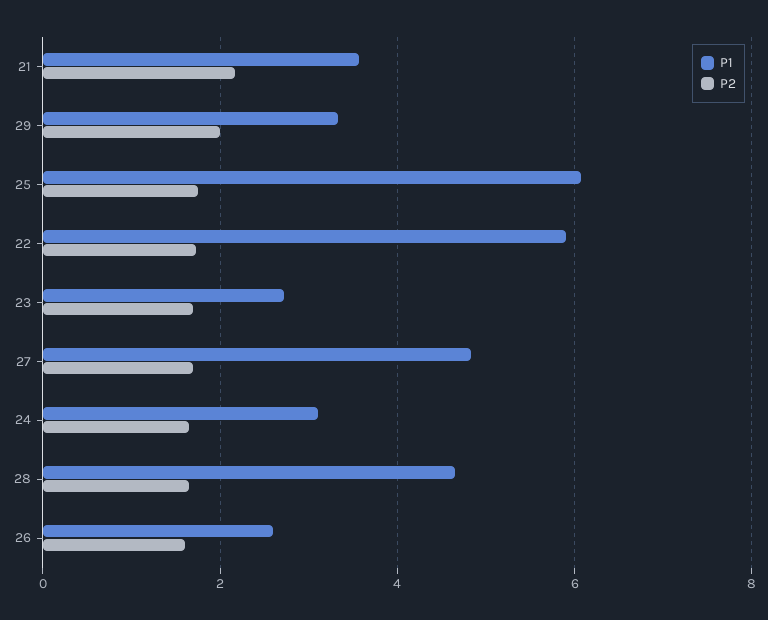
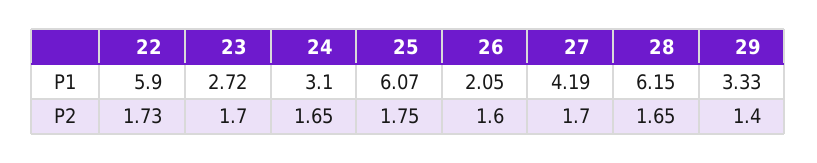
P1, 21: 3.6 -> none
P2, 21: 2.2 -> none
P2, 29: 2 -> 1.4
P1, 27: 4.8 -> 4.19
P1, 28: 4.6 -> 6.15
P1, 26: 2.6 -> 2.05

